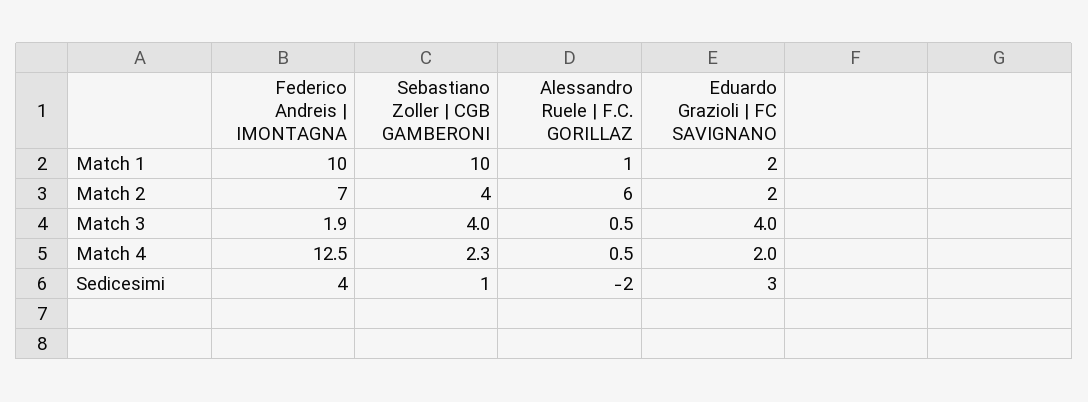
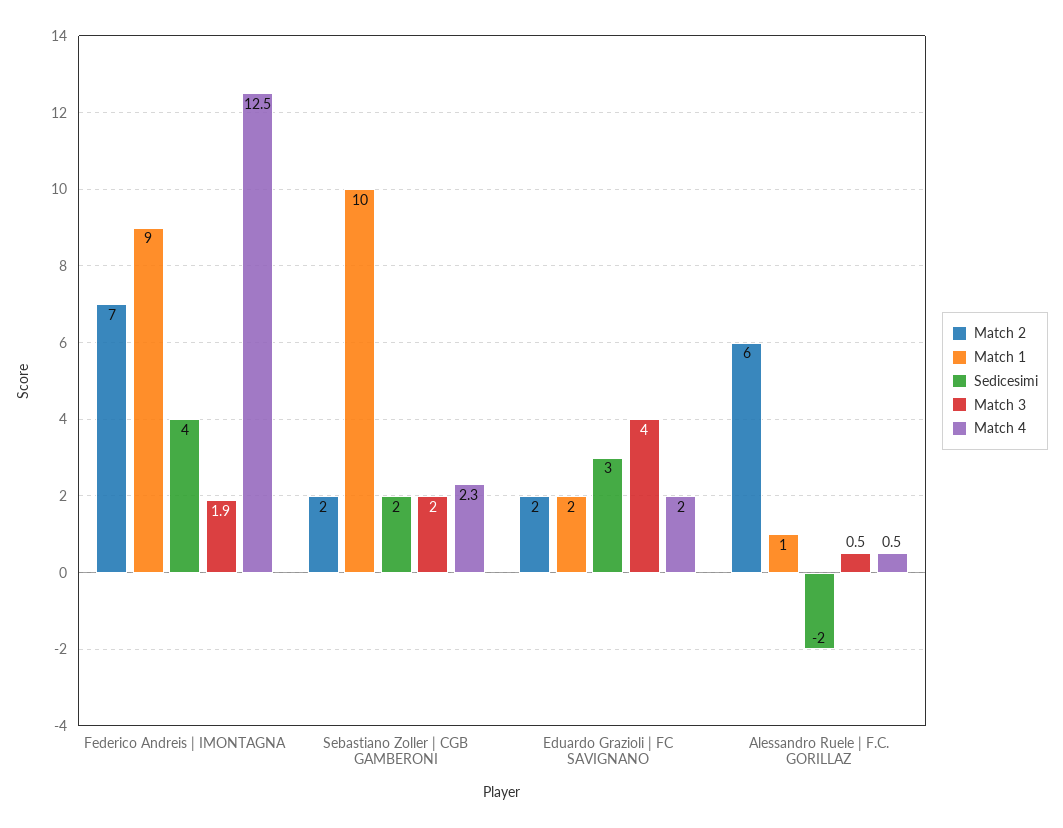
Match 1, Federico Andreis | IMONTAGNA: 10 -> 9
Match 2, Sebastiano Zoller | CGB GAMBERONI: 4 -> 2
Match 3, Sebastiano Zoller | CGB GAMBERONI: 4 -> 2
Sedicesimi, Sebastiano Zoller | CGB GAMBERONI: 1 -> 2

